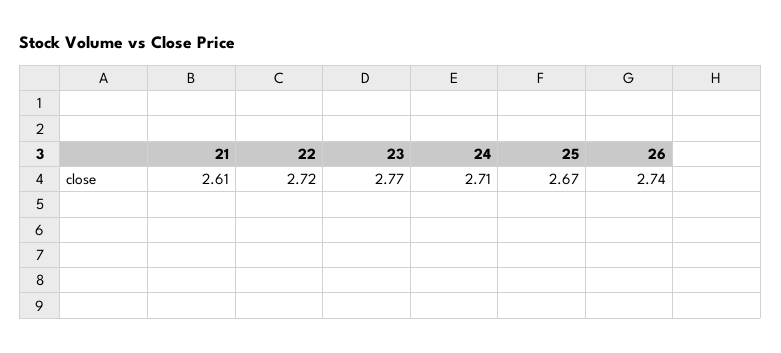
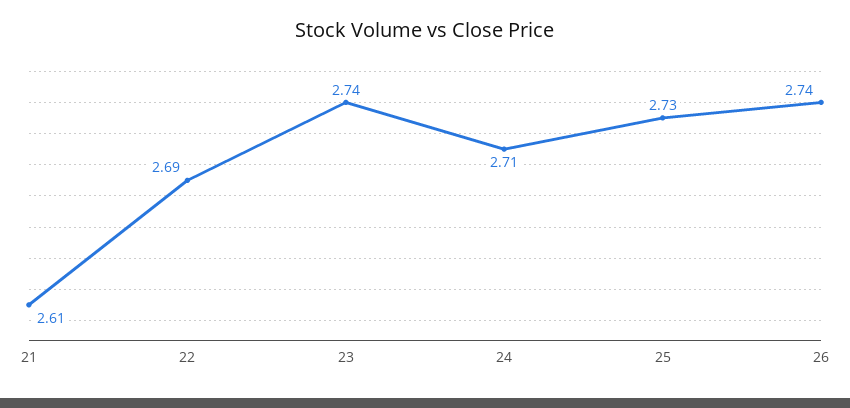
22: 2.72 -> 2.69
23: 2.77 -> 2.74
25: 2.67 -> 2.73

